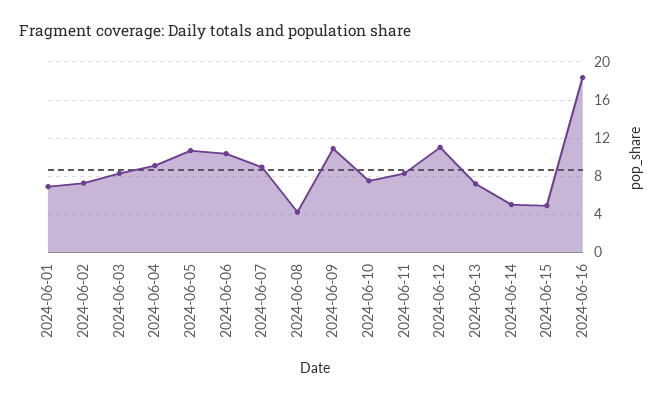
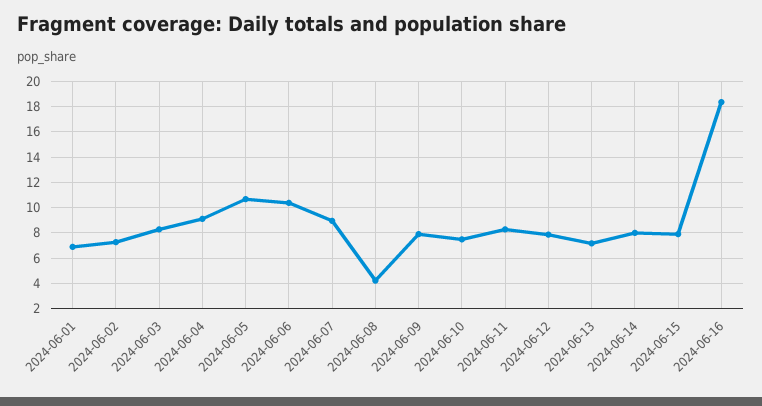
2024-06-09: 11 -> 8
2024-06-12: 11 -> 8
2024-06-14: 5 -> 8
2024-06-15: 5 -> 8

